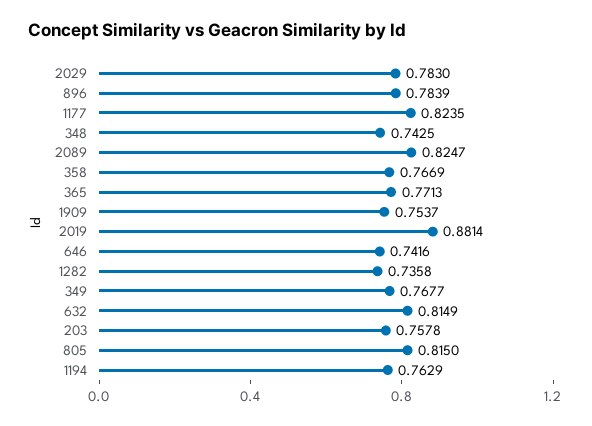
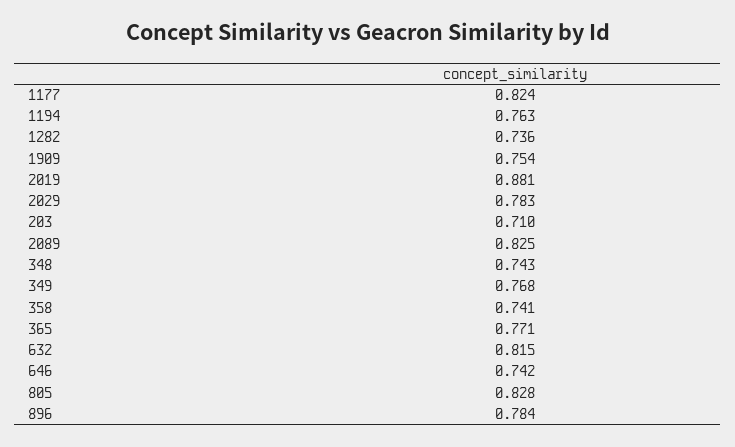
358: 0.7669 -> 0.741
203: 0.7578 -> 0.71
805: 0.815 -> 0.828

